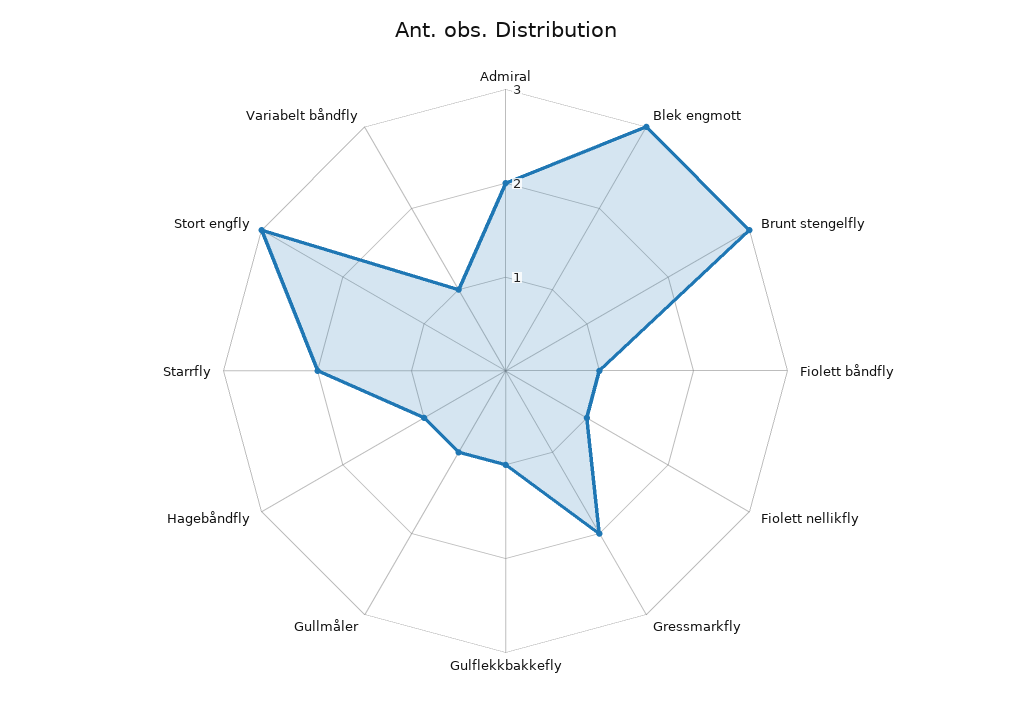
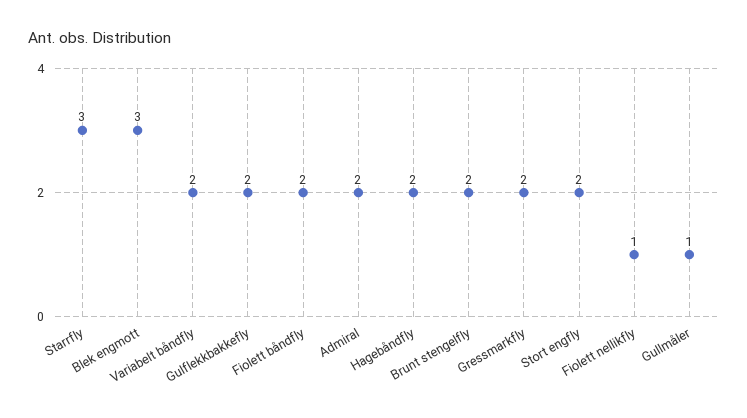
Brunt stengelfly: 3 -> 2
Fiolett båndfly: 1 -> 2
Gulflekkbakkefly: 1 -> 2
Hagebåndfly: 1 -> 2
Starrfly: 2 -> 3
Stort engfly: 3 -> 2
Variabelt båndfly: 1 -> 2

